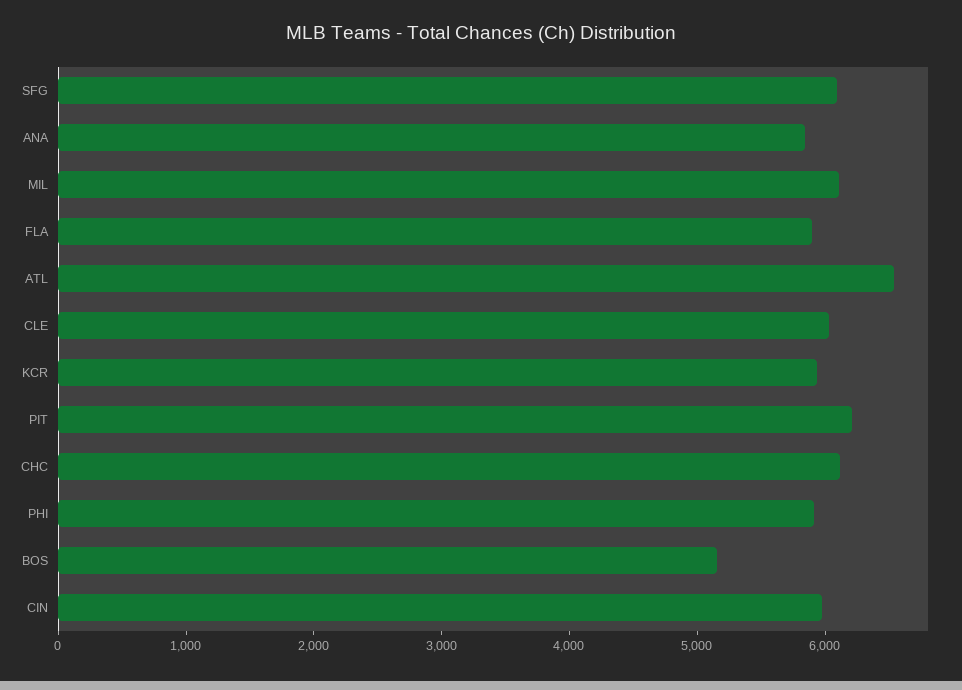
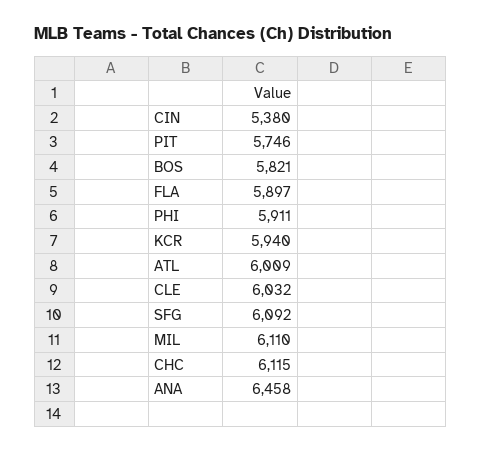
ANA: 5800 -> 6458
ATL: 6600 -> 6009
PIT: 6200 -> 5746
BOS: 5200 -> 5821
CIN: 6000 -> 5380

